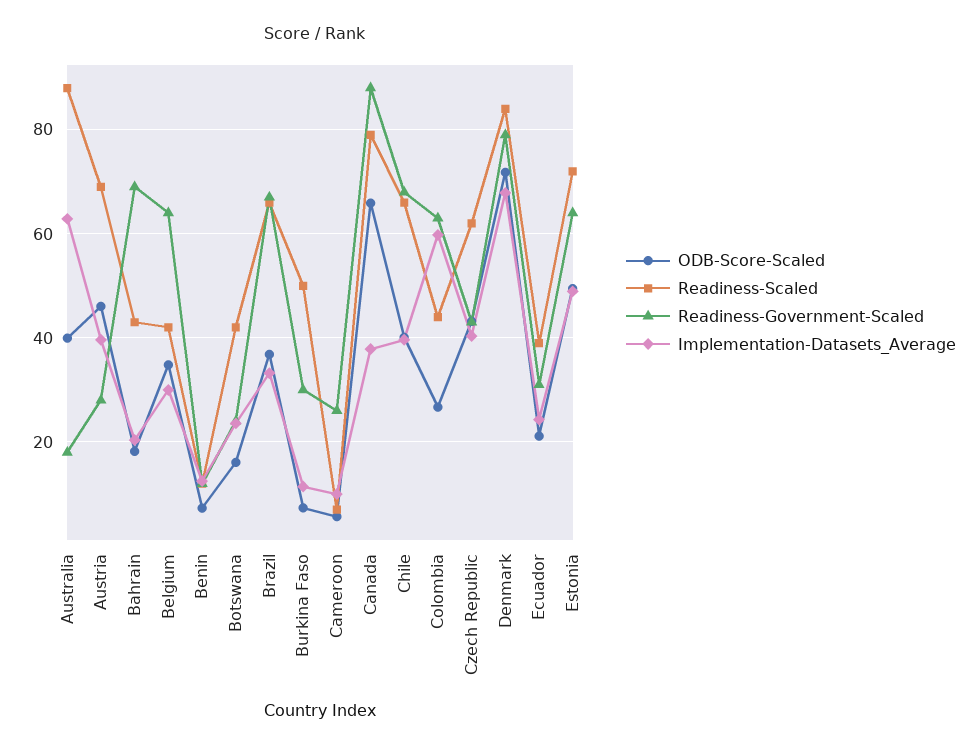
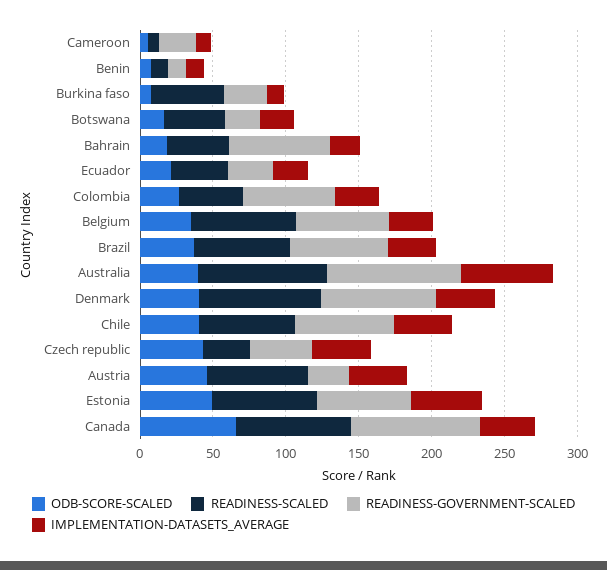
Readiness-Government-Scaled, Australia: 18 -> 90
Readiness-Scaled, Belgium: 42 -> 70
Implementation-Datasets_Average, Colombia: 60 -> 30
Readiness-Scaled, Czech Republic: 62 -> 30
ODB-Score-Scaled, Denmark: 72 -> 40
Implementation-Datasets_Average, Denmark: 68 -> 40

